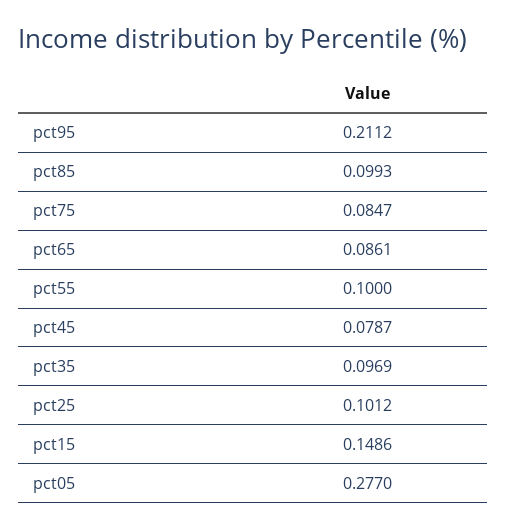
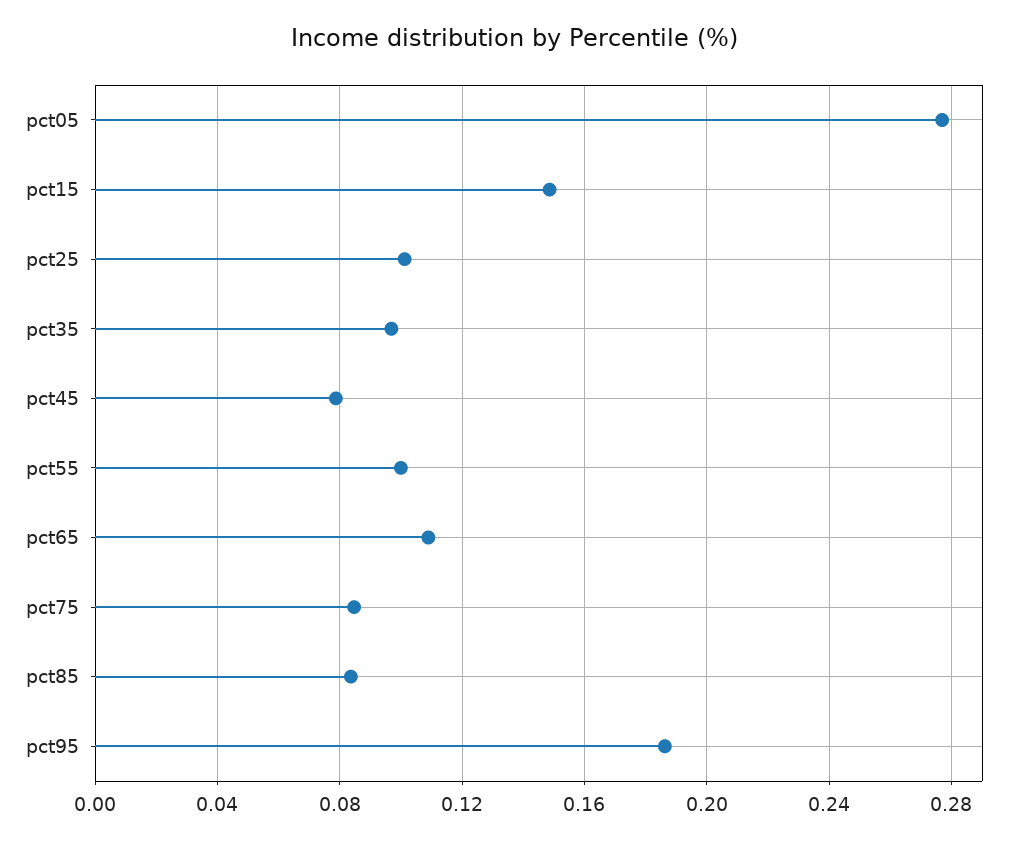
pct95: 0.2112 -> 0.185
pct85: 0.0993 -> 0.085
pct65: 0.0861 -> 0.11

